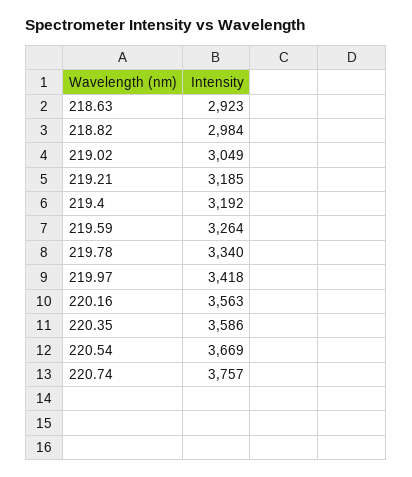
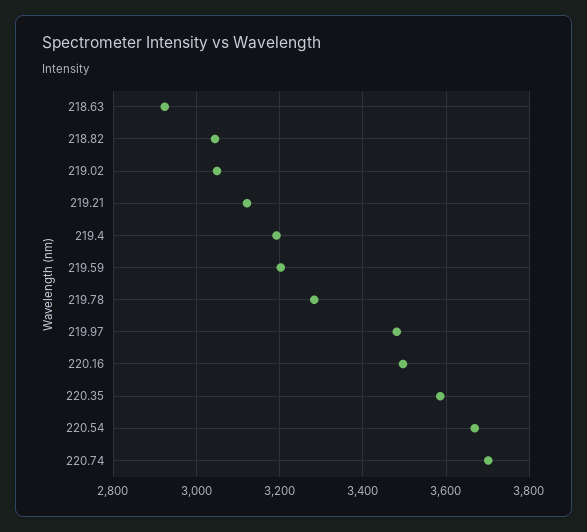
218.82: 2984 -> 3040
219.21: 3185 -> 3120
219.59: 3264 -> 3200
219.78: 3340 -> 3280
219.97: 3418 -> 3480
220.16: 3563 -> 3500
220.74: 3757 -> 3700

